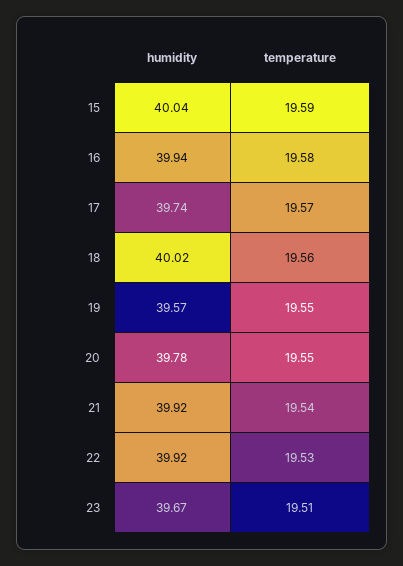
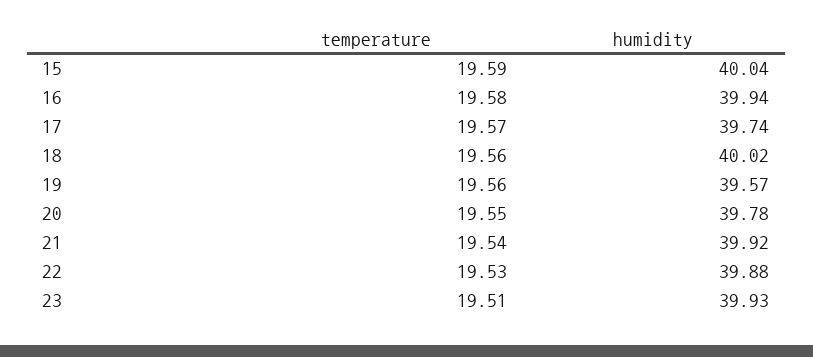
temperature, 19: 19.55 -> 19.56
humidity, 22: 39.92 -> 39.88
humidity, 23: 39.67 -> 39.93

